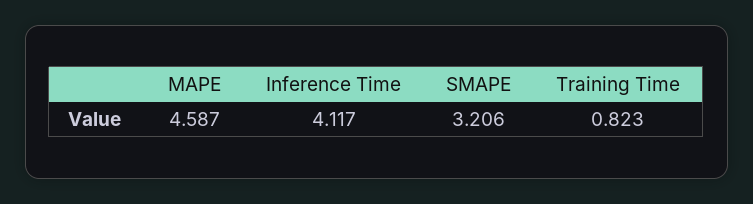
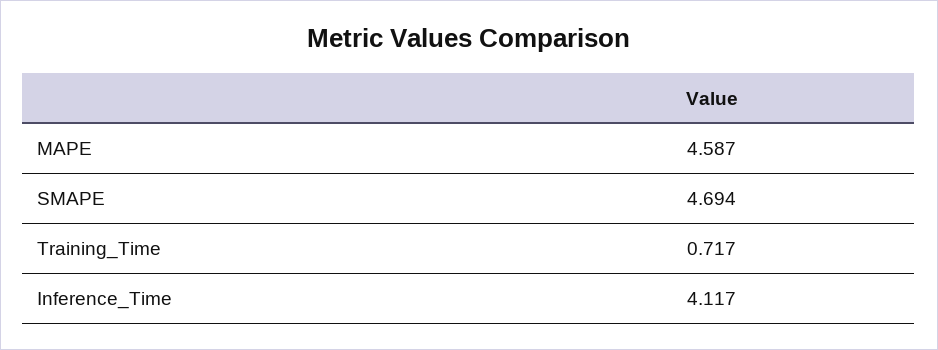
SMAPE: 3.206 -> 4.694
Training Time: 0.823 -> 0.717

